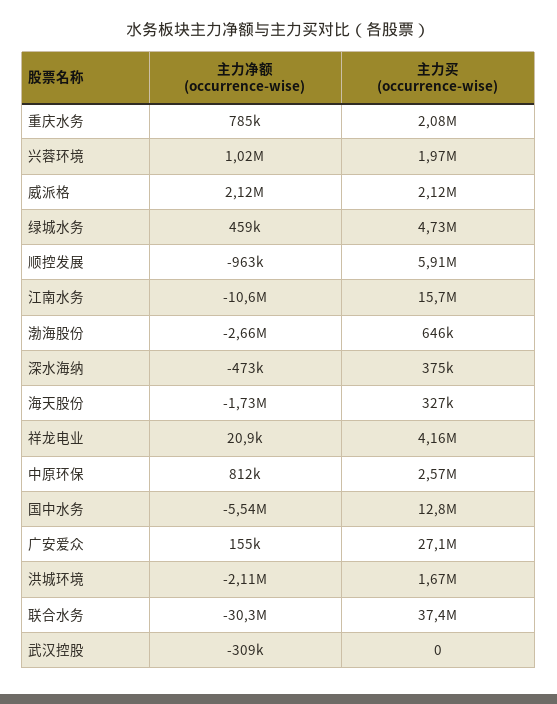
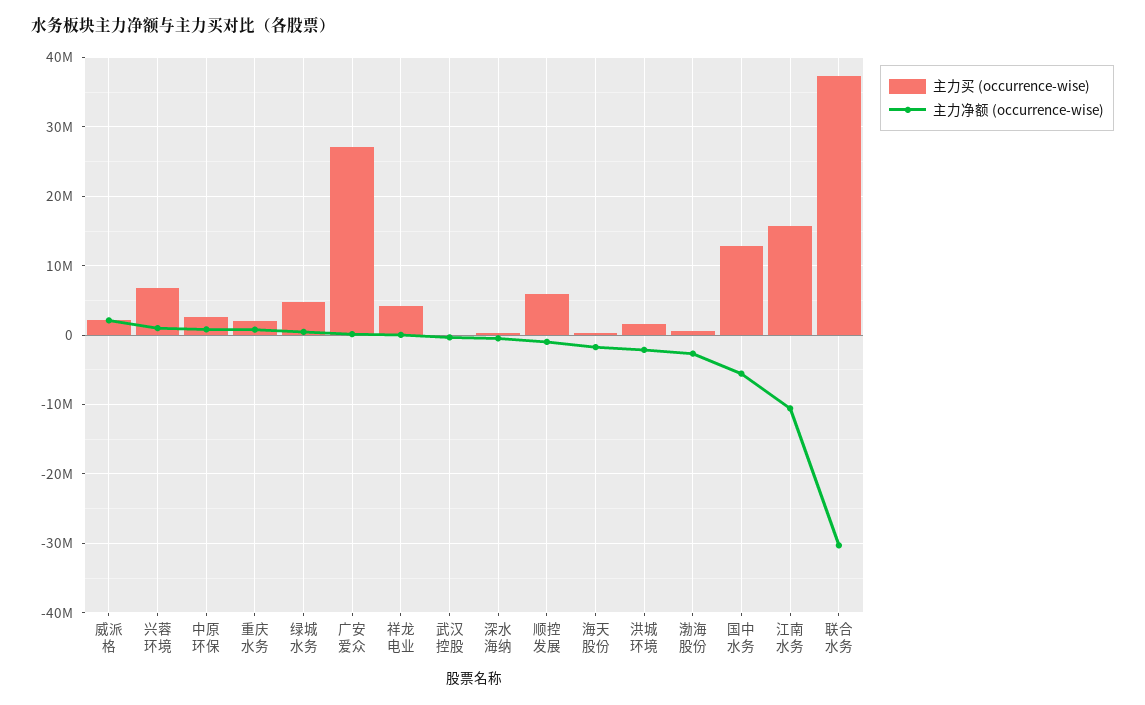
主力买 (occurrence-wise), 兴蓉环境: 1970000 -> 7000000

